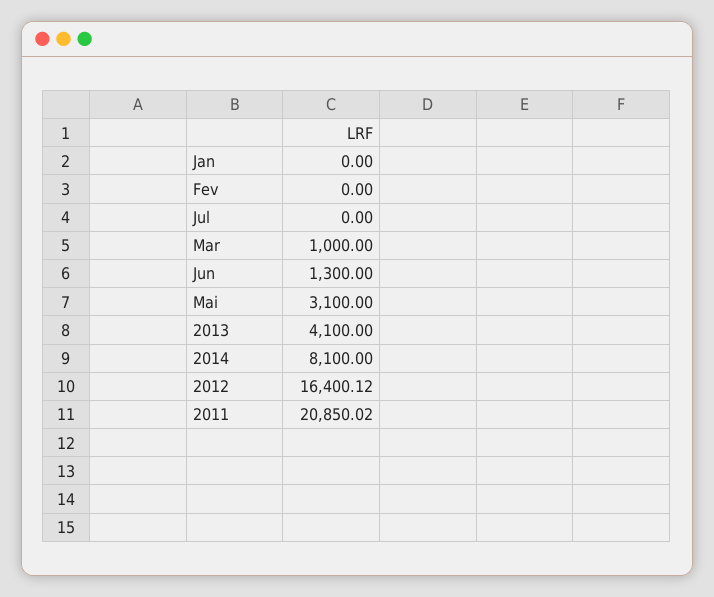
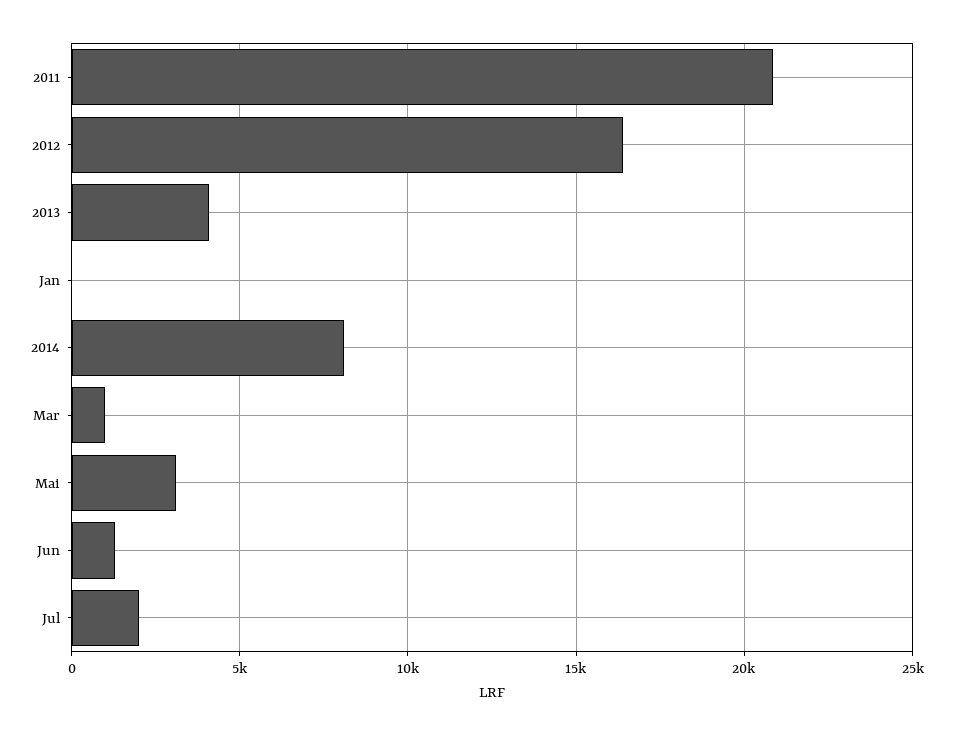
Fev: 0 -> none
Jul: 0 -> 2000

